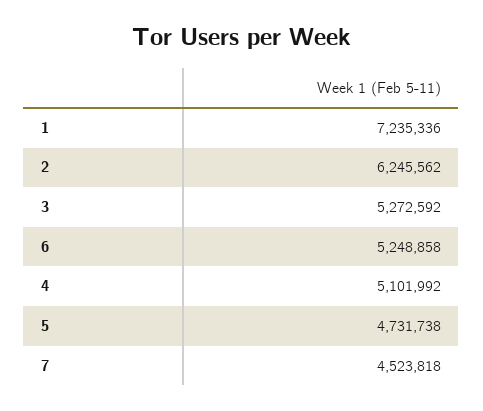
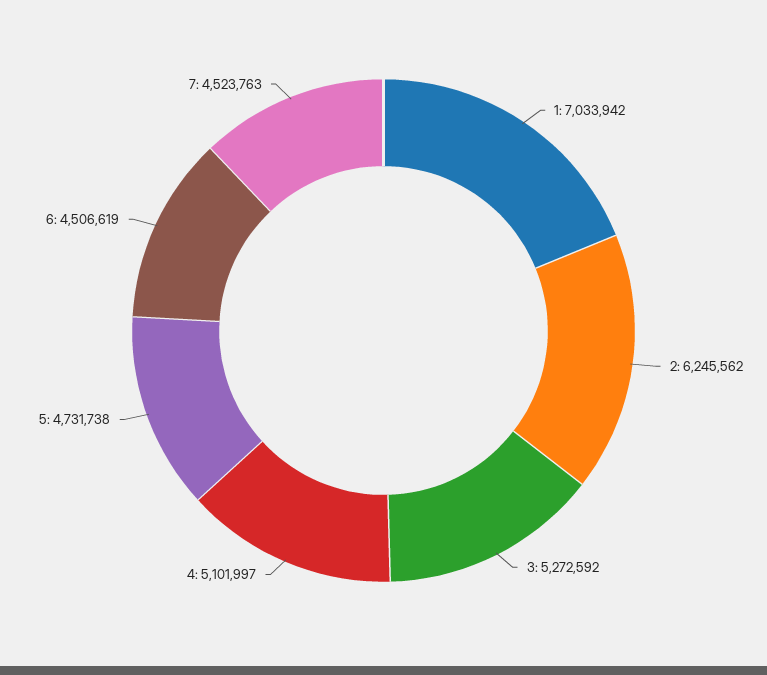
1: 7235336 -> 7033942
6: 5248858 -> 4506619
4: 5101992 -> 5101997
7: 4523818 -> 4523763

